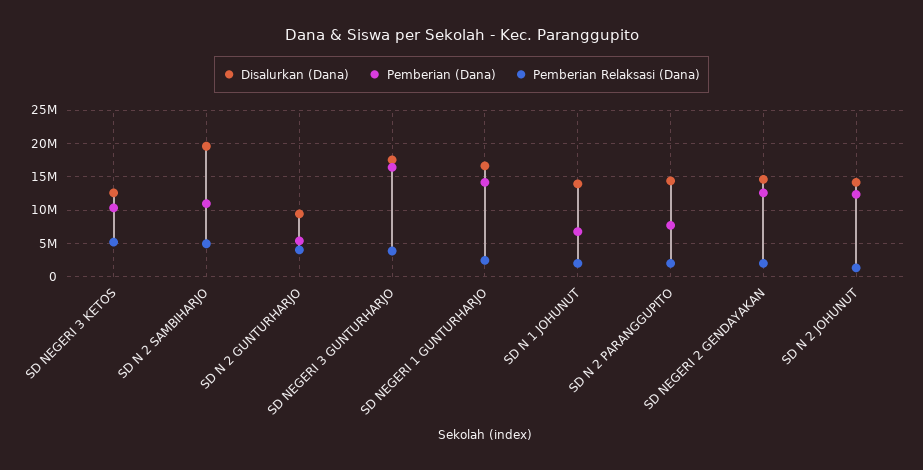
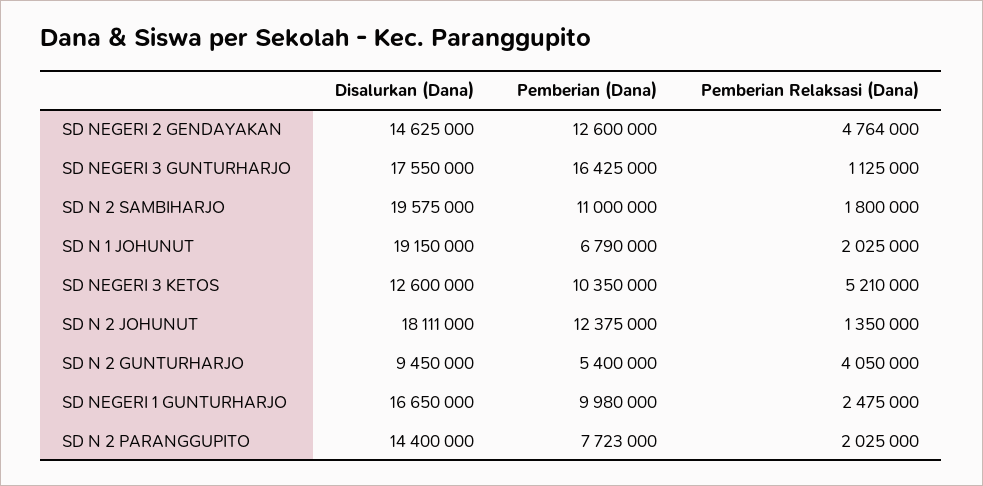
Pemberian Relaksasi (Dana), SD N 2 SAMBIHARJO: 5000000 -> 1800000
Pemberian Relaksasi (Dana), SD NEGERI 3 GUNTURHARJO: 4000000 -> 1125000
Pemberian (Dana), SD NEGERI 1 GUNTURHARJO: 14000000 -> 9980000
Disalurkan (Dana), SD N 1 JOHUNUT: 14000000 -> 19150000
Pemberian Relaksasi (Dana), SD NEGERI 2 GENDAYAKAN: 2000000 -> 4764000
Disalurkan (Dana), SD N 2 JOHUNUT: 14000000 -> 18111000

